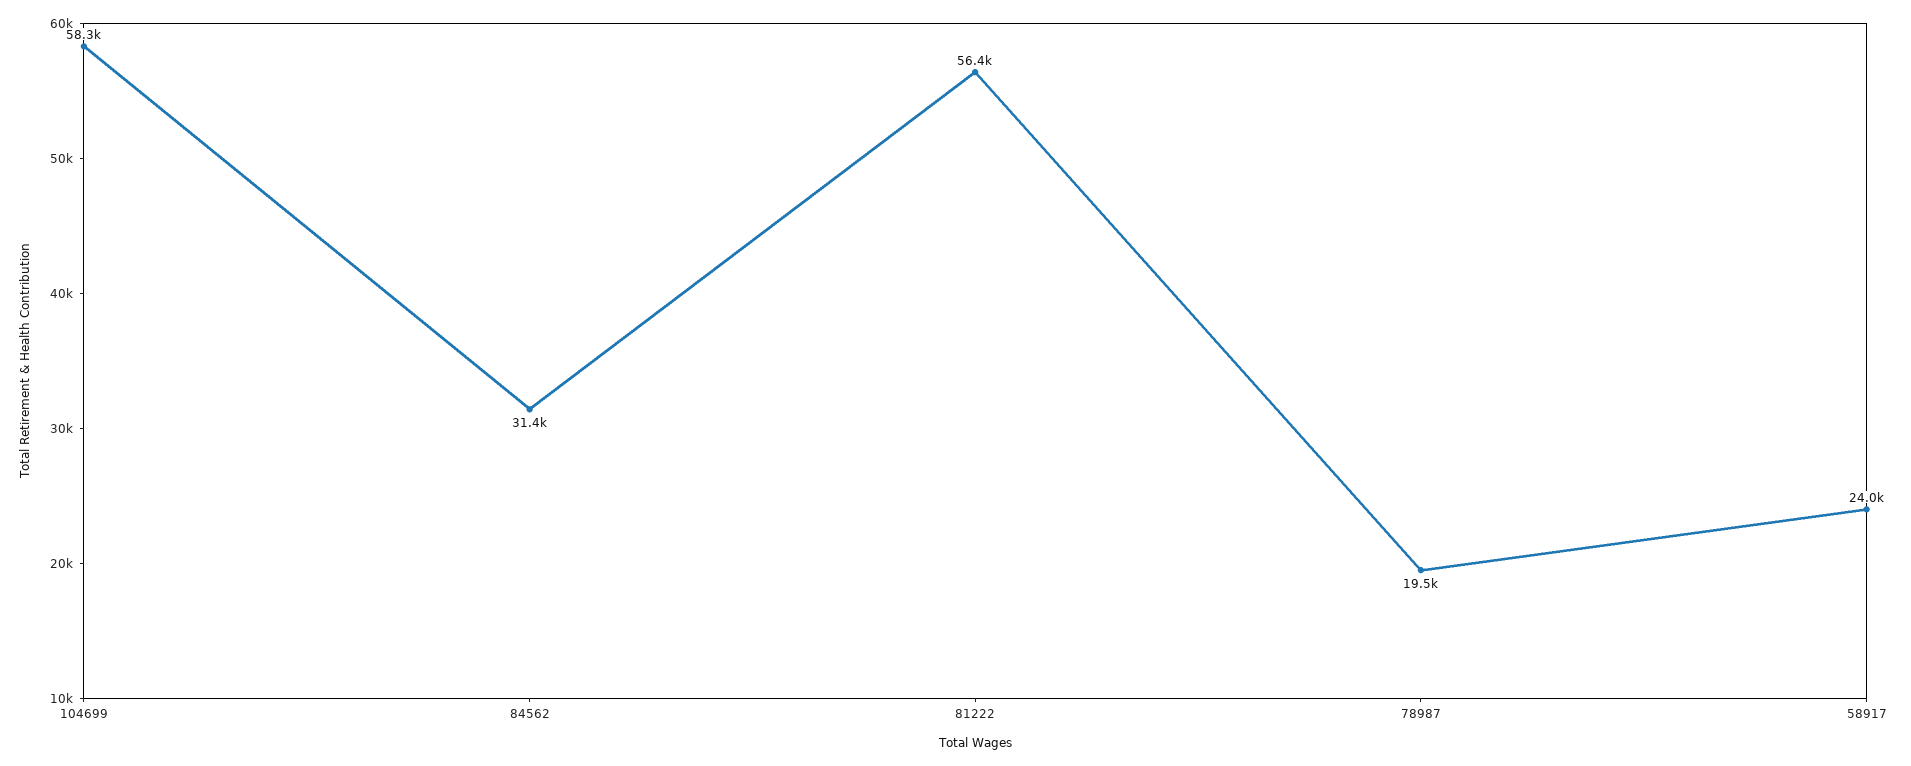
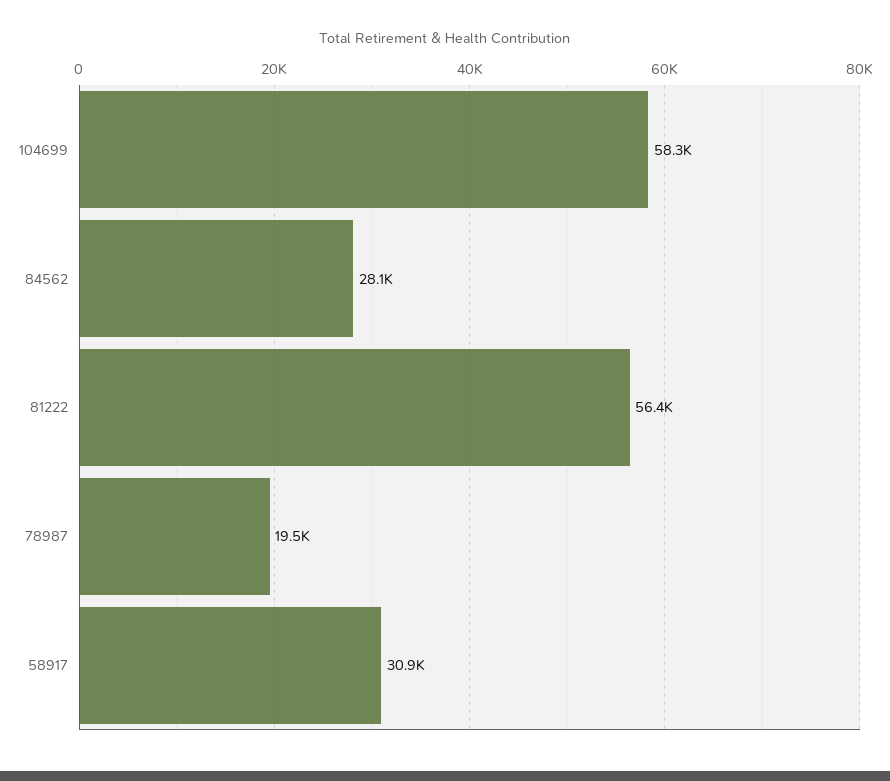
84562: 31400 -> 28100
58917: 24000 -> 30900

